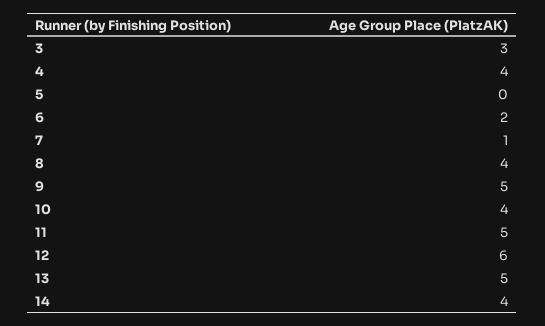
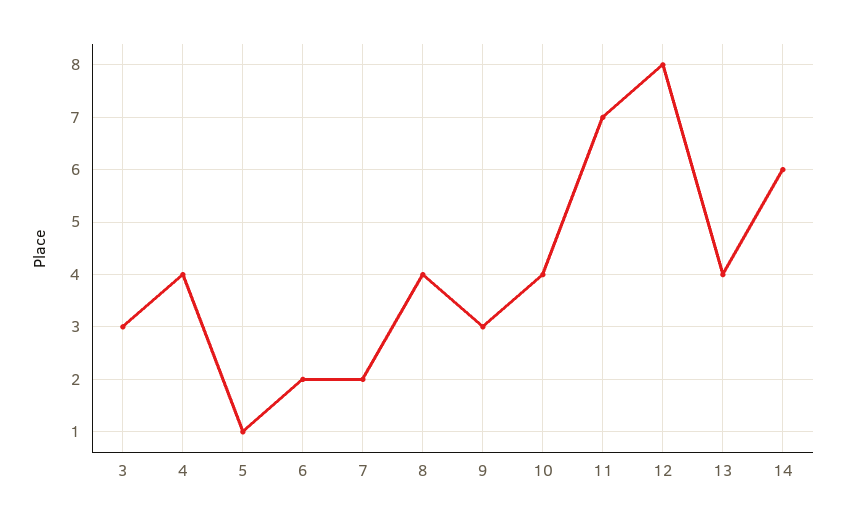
5: 0 -> 1
7: 1 -> 2
9: 5 -> 3
11: 5 -> 7
12: 6 -> 8
13: 5 -> 4
14: 4 -> 6

